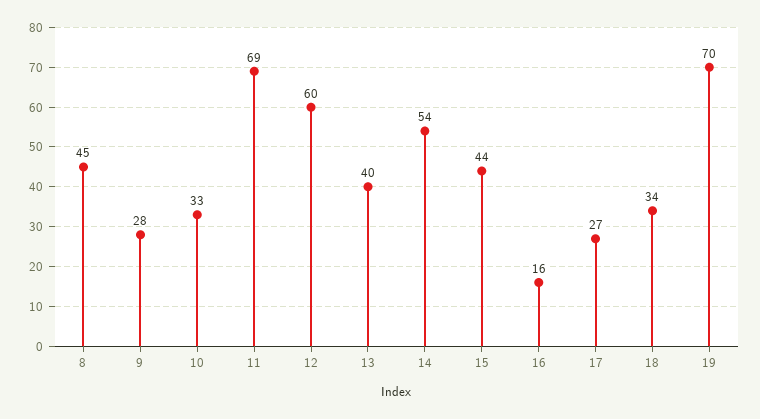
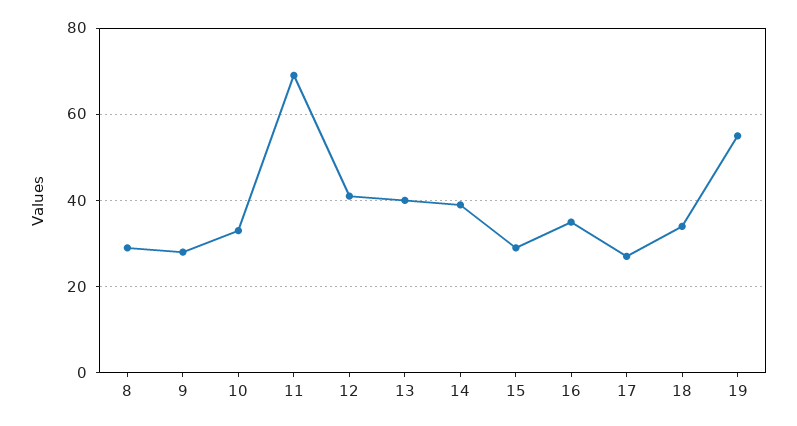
8: 45 -> 30
12: 60 -> 40
14: 54 -> 40
15: 44 -> 30
16: 16 -> 35
19: 70 -> 55

